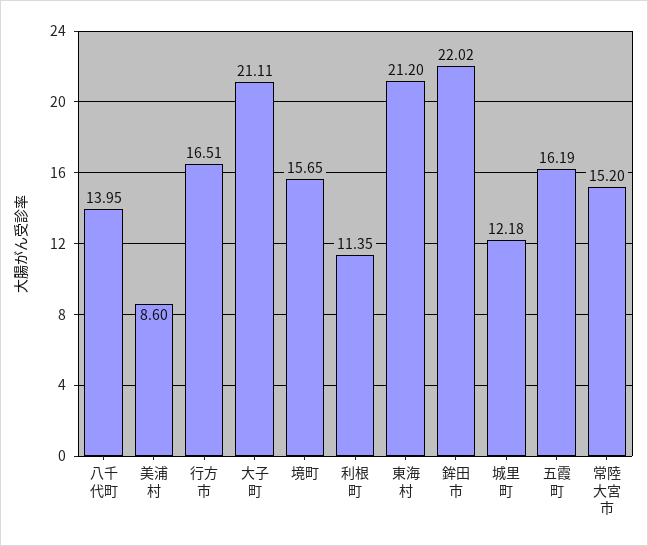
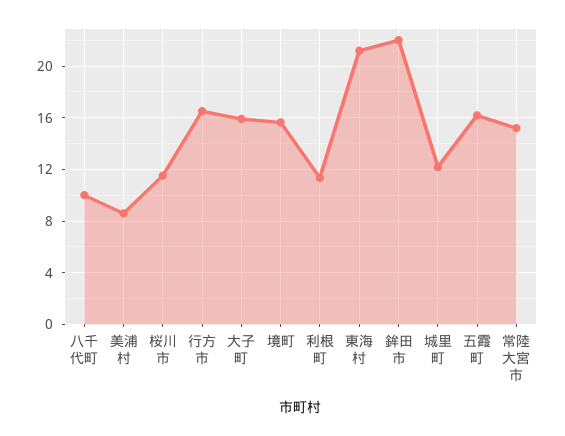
八千代町: 13.95 -> 10
大子町: 21.11 -> 16
桜川市: none -> 11.5

